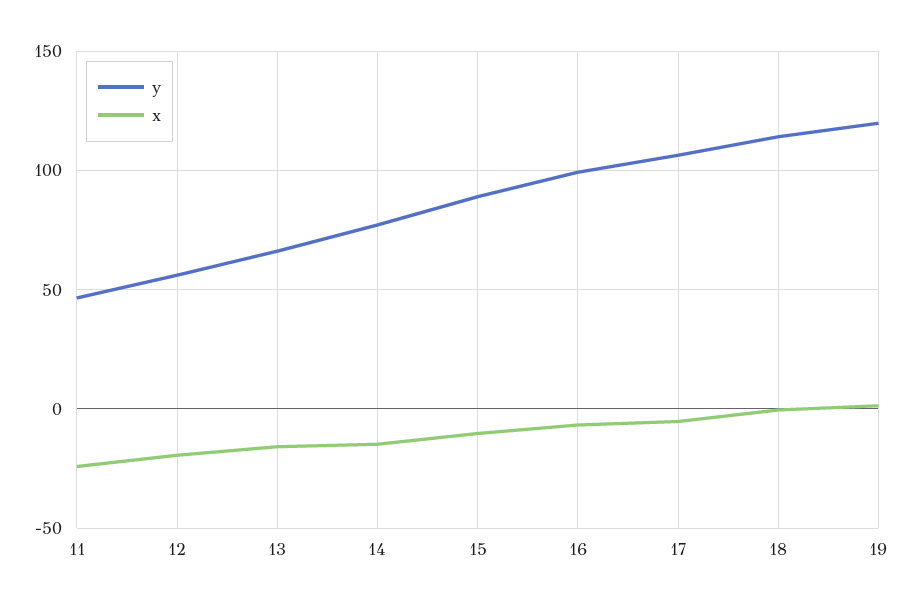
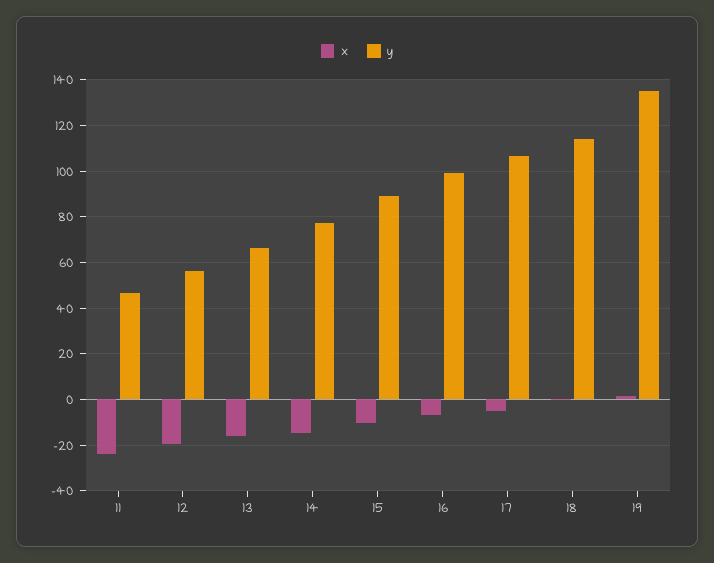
y, 19: 120 -> 135

